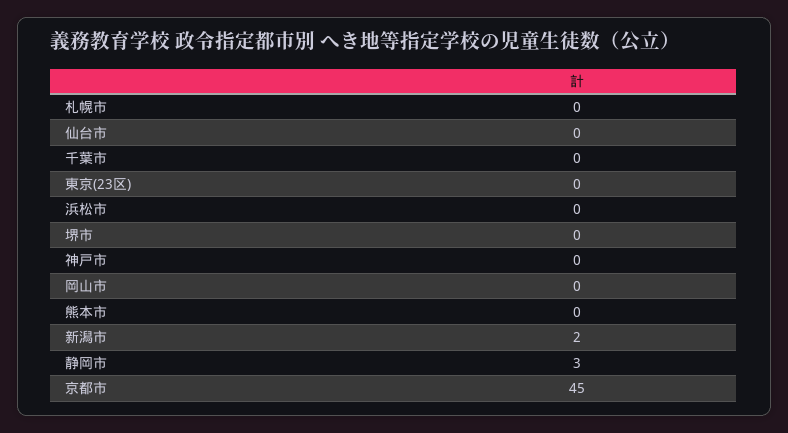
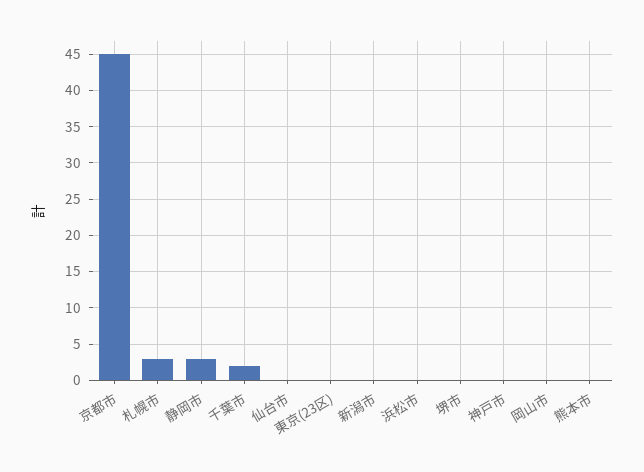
札幌市: 0 -> 3
千葉市: 0 -> 2
新潟市: 2 -> 0

